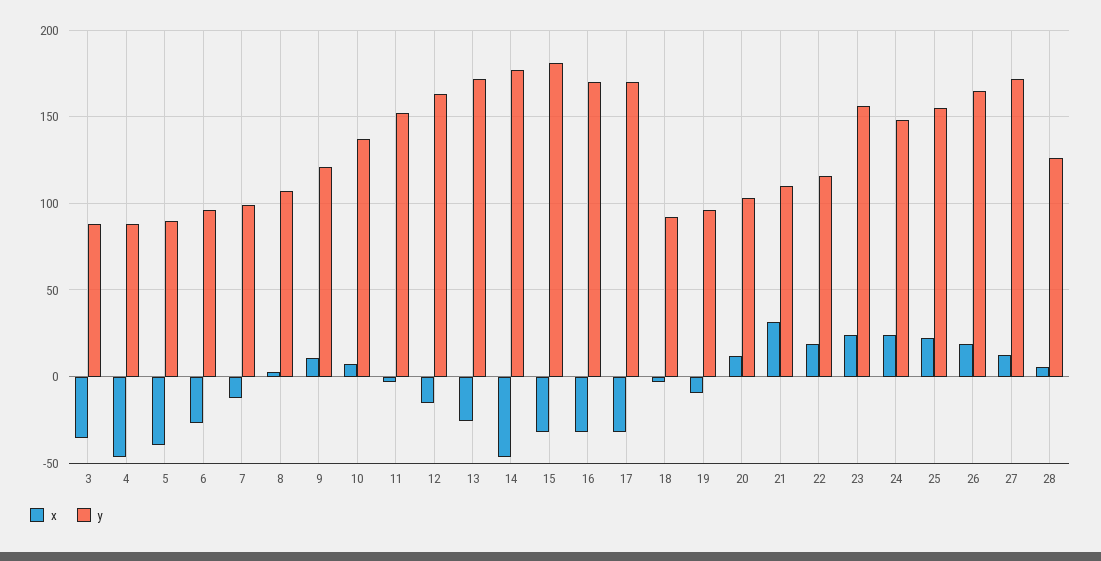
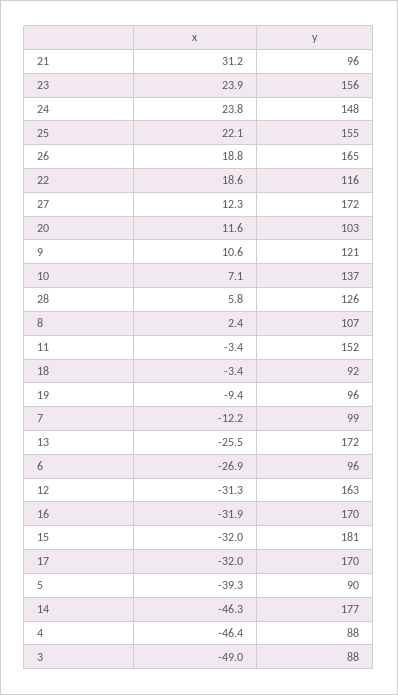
x, 3: -35 -> -49
x, 12: -15 -> -31.3
y, 21: 110 -> 96

